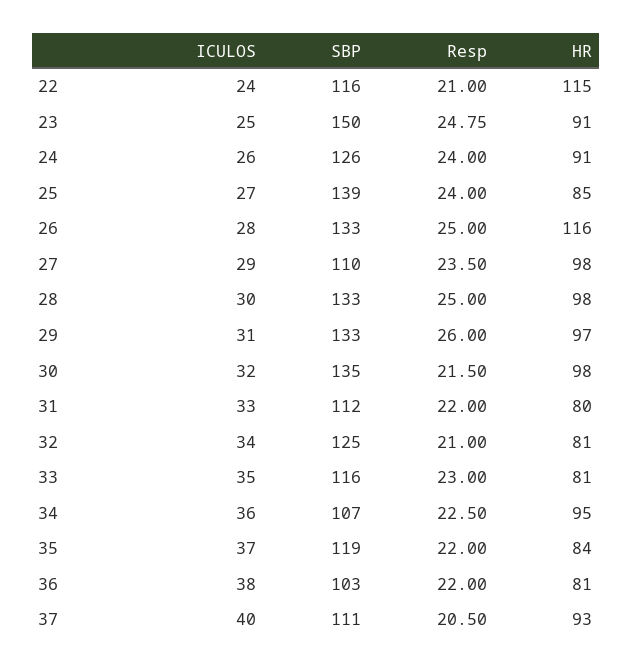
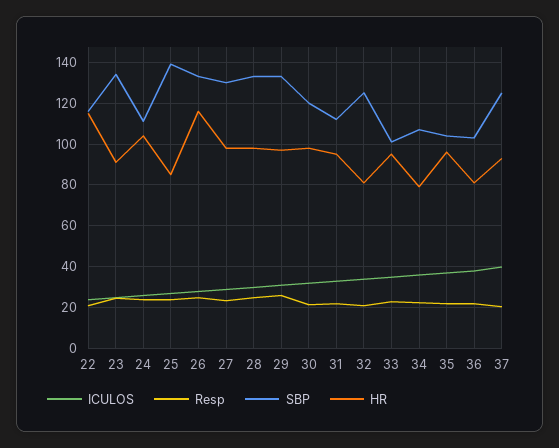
SBP, 23: 150 -> 135
SBP, 24: 126 -> 110
HR, 24: 91 -> 105
SBP, 27: 110 -> 130
SBP, 30: 135 -> 120
HR, 31: 80 -> 95
SBP, 33: 116 -> 100
HR, 33: 81 -> 95
HR, 34: 95 -> 80
SBP, 35: 119 -> 105
HR, 35: 84 -> 95
SBP, 37: 111 -> 125

